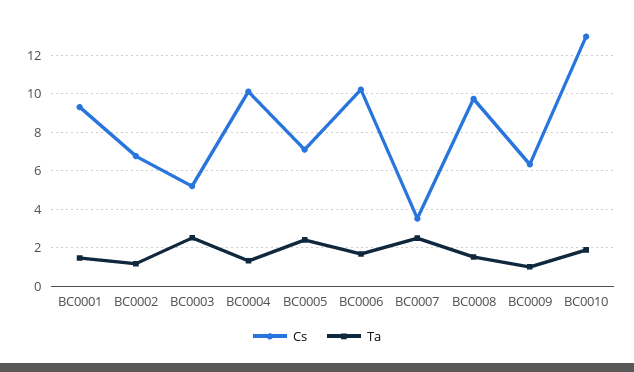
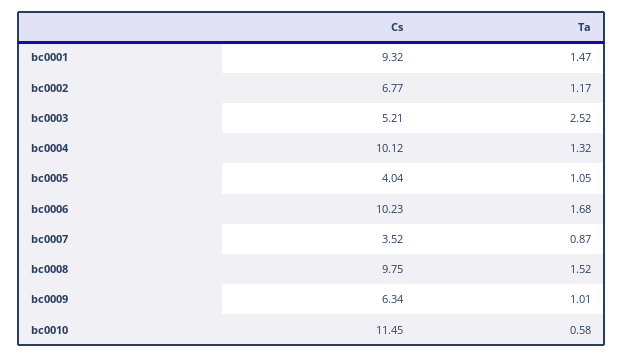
Cs, BC0005: 7 -> 4.04
Ta, BC0005: 2.5 -> 1.05
Ta, BC0007: 2.5 -> 0.87
Cs, BC0010: 13 -> 11.45
Ta, BC0010: 2 -> 0.58

